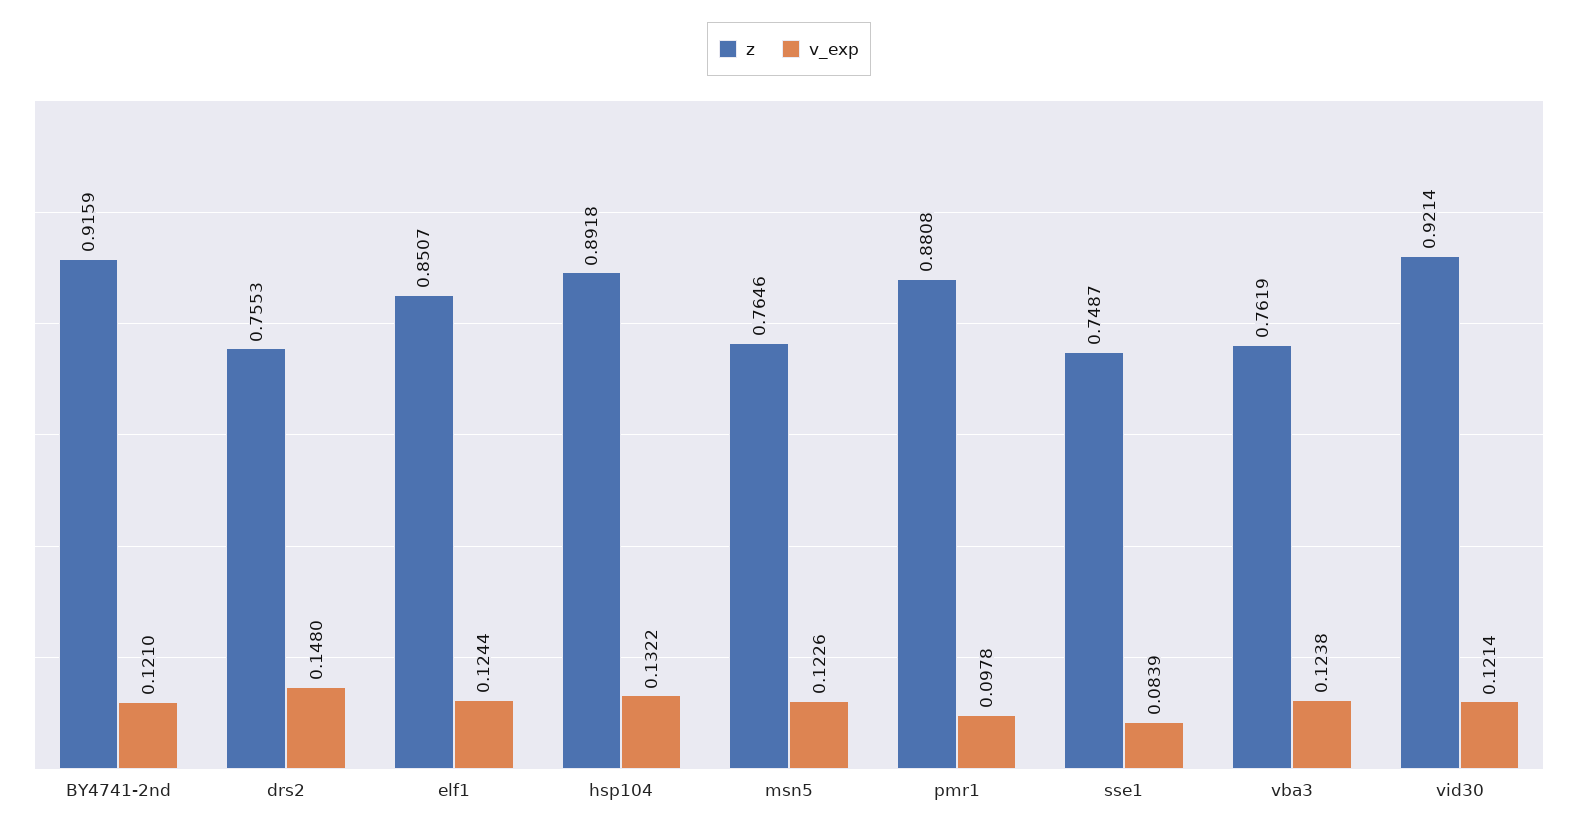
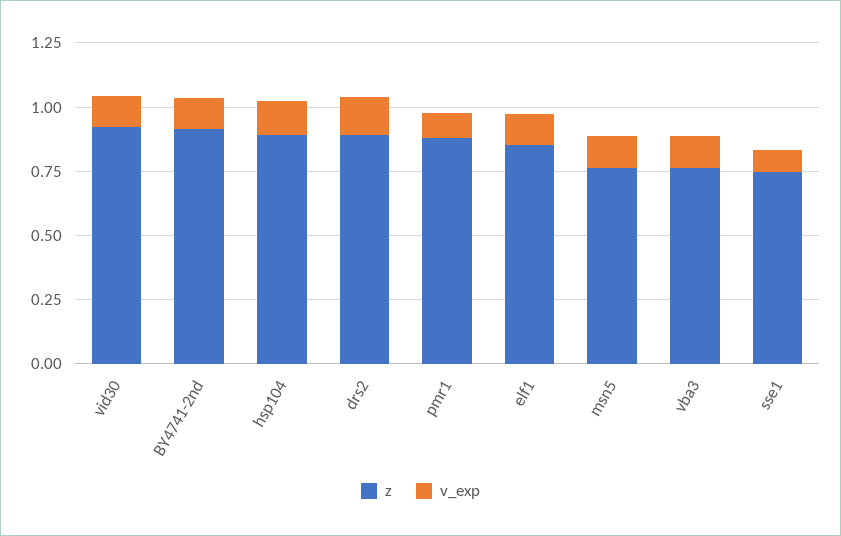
z, drs2: 0.7553 -> 0.9

